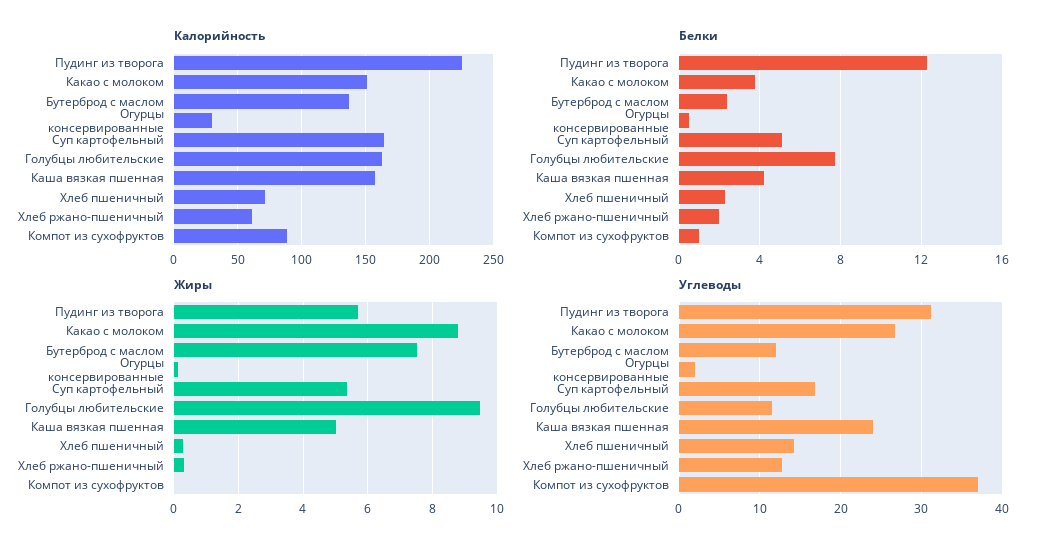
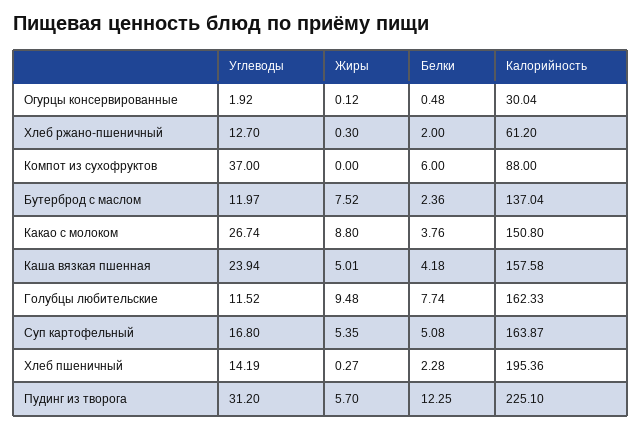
Калорийность, Хлеб пшеничный: 70 -> 195.36
Белки, Компот из сухофруктов: 1 -> 6

